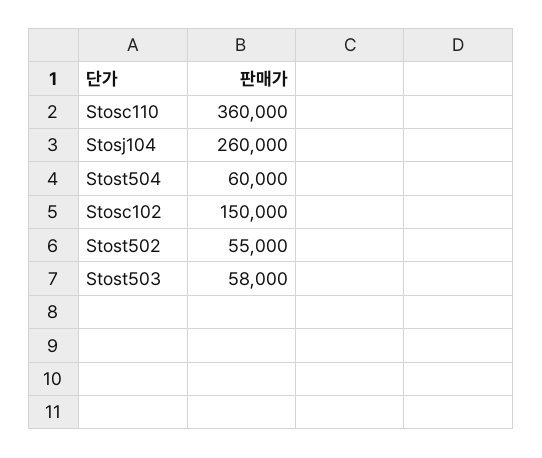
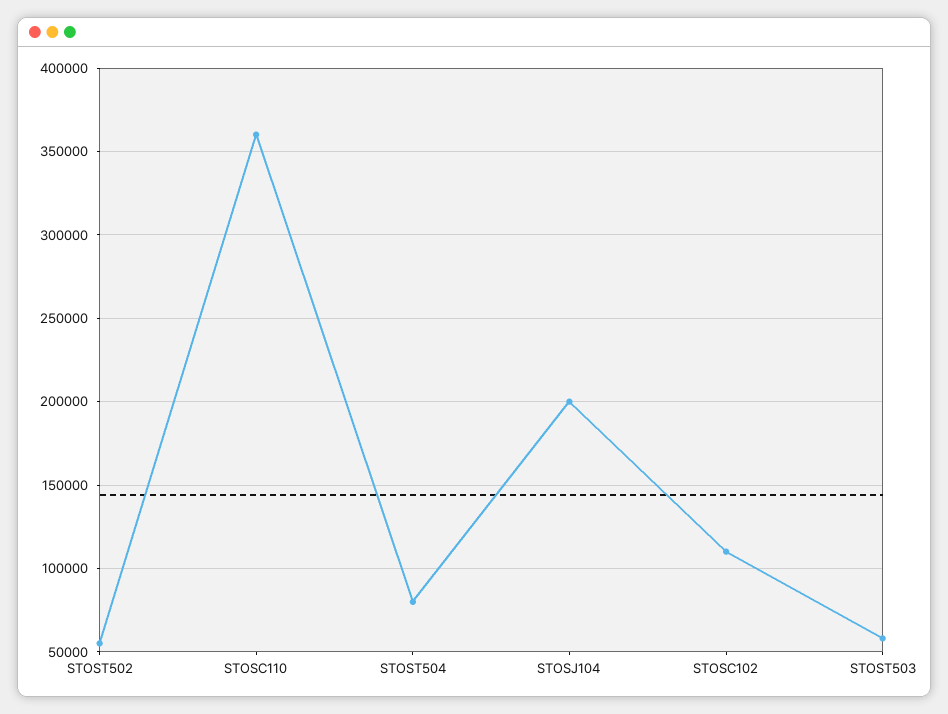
Stosj104: 260000 -> 200000
Stost504: 60000 -> 80000
Stosc102: 150000 -> 110000

